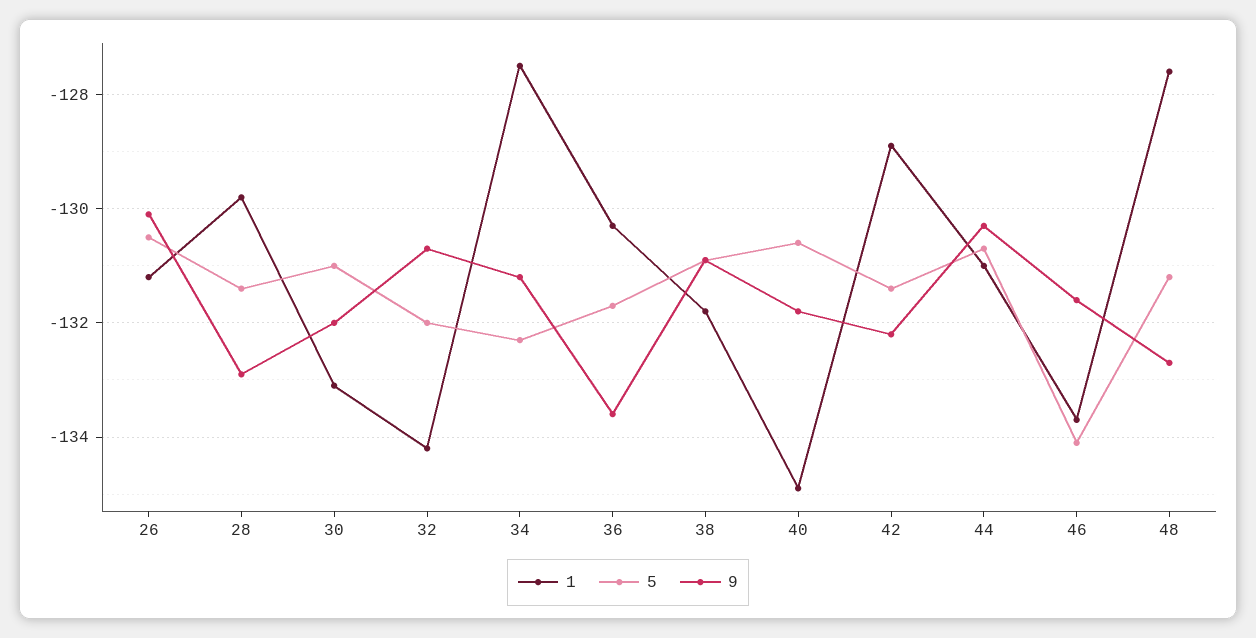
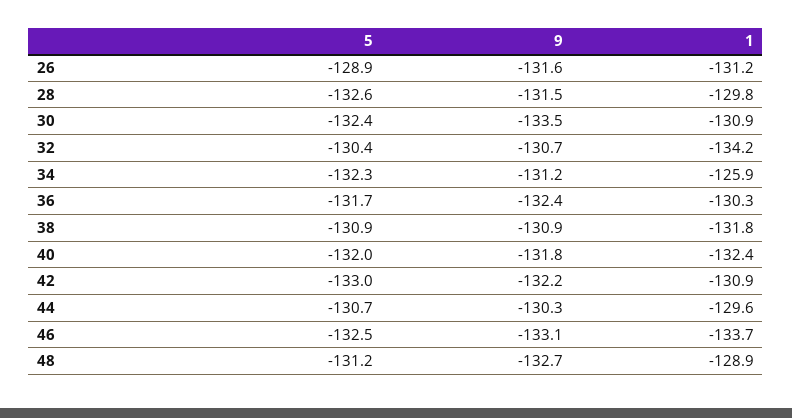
5, 26: -130.5 -> -128.9
9, 26: -130 -> -131.6
5, 28: -131.5 -> -132.6
9, 28: -133 -> -131.5
1, 30: -133 -> -130.9
5, 30: -131 -> -132.4
9, 30: -132 -> -133.5
5, 32: -132 -> -130.4
1, 34: -127.5 -> -125.9
9, 36: -133.5 -> -132.4
1, 40: -135 -> -132.4
5, 40: -130.5 -> -132
1, 42: -129 -> -130.9
5, 42: -131.5 -> -133
1, 44: -131 -> -129.6
5, 46: -134 -> -132.5
9, 46: -131.5 -> -133.1
1, 48: -127.5 -> -128.9

